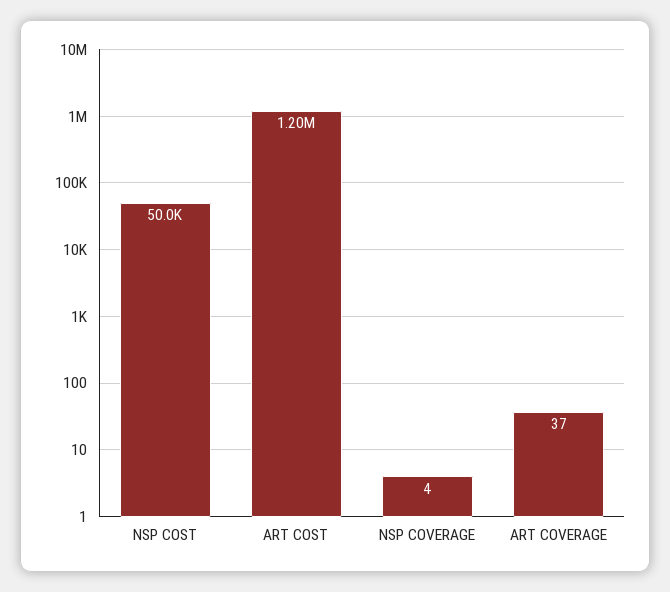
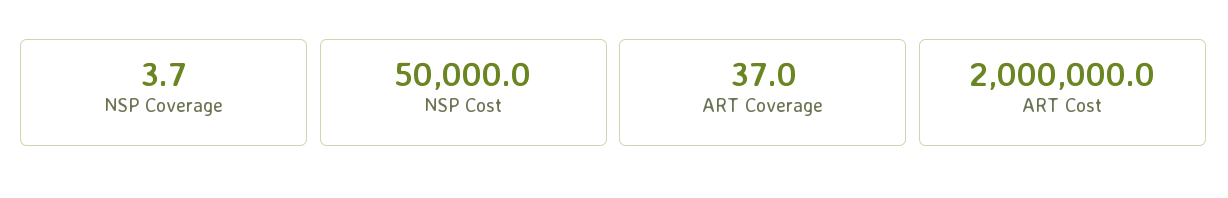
ART COST: 1200000 -> 2000000

